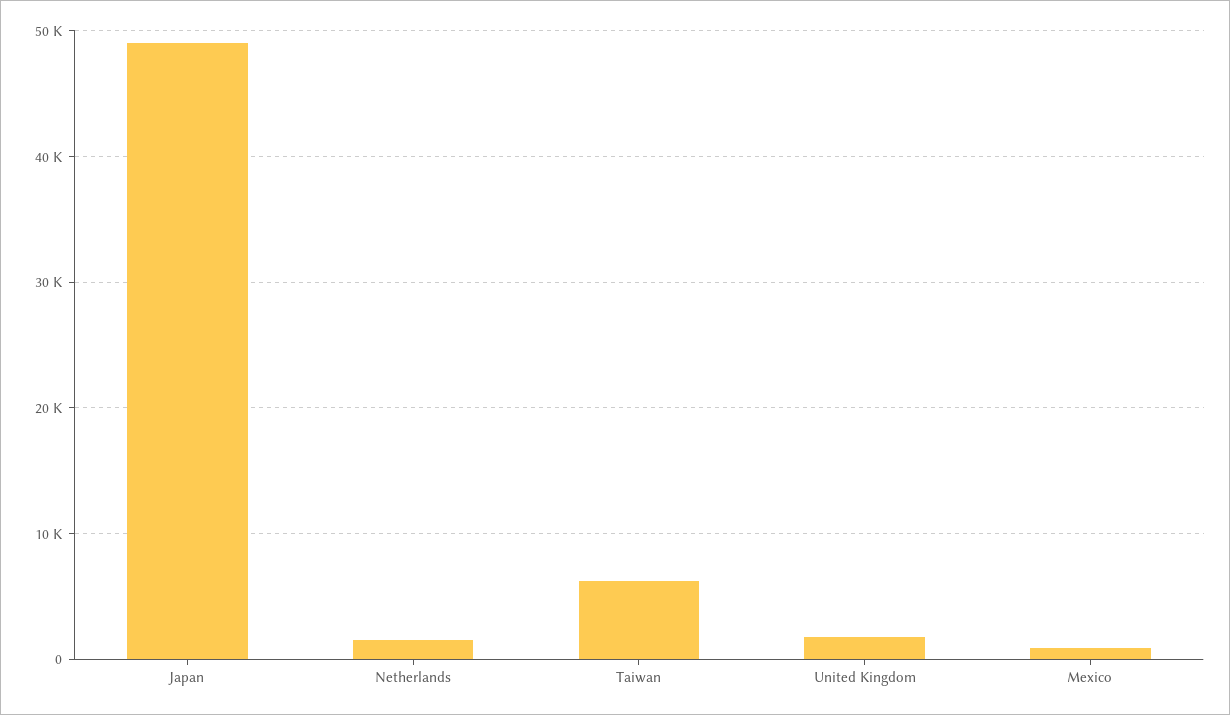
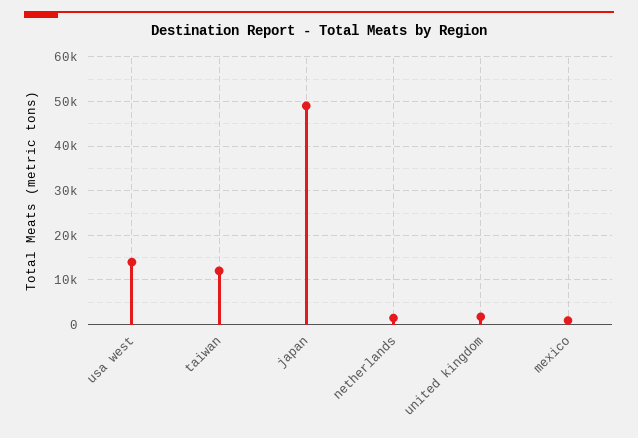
Taiwan: 6000 -> 12000
usa west: none -> 14000

